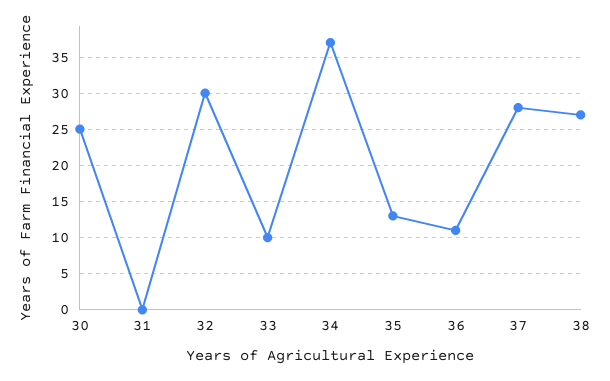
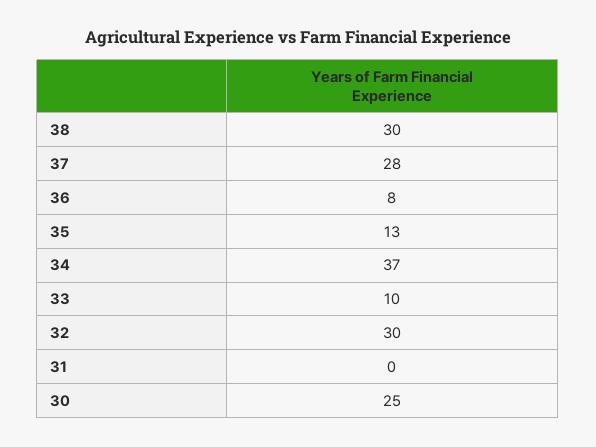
36: 11 -> 8
38: 27 -> 30

